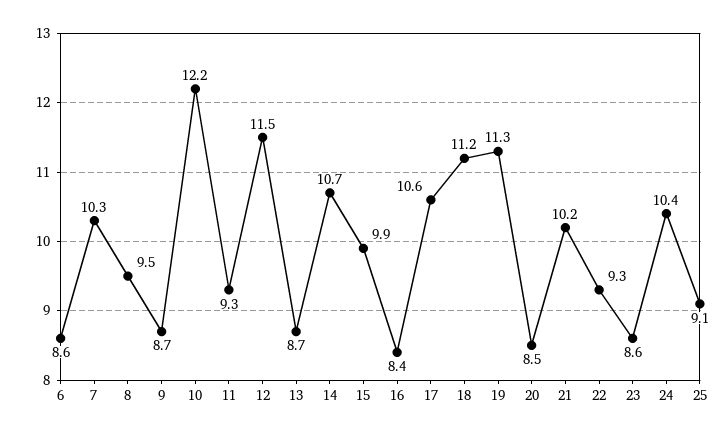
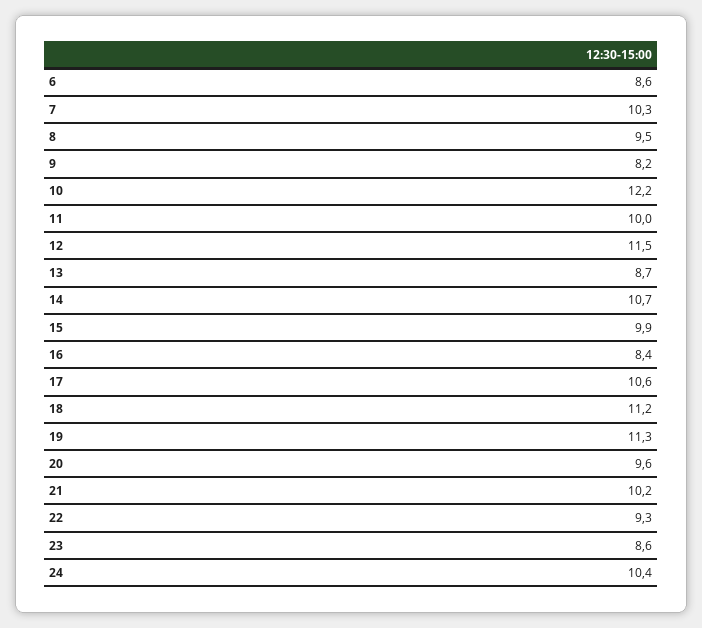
9: 8.7 -> 8.2
11: 9.3 -> 10
20: 8.5 -> 9.6
25: 9.1 -> none

